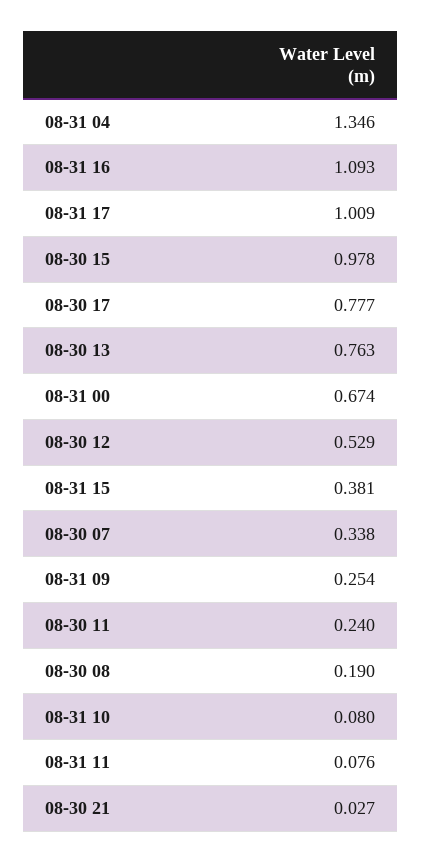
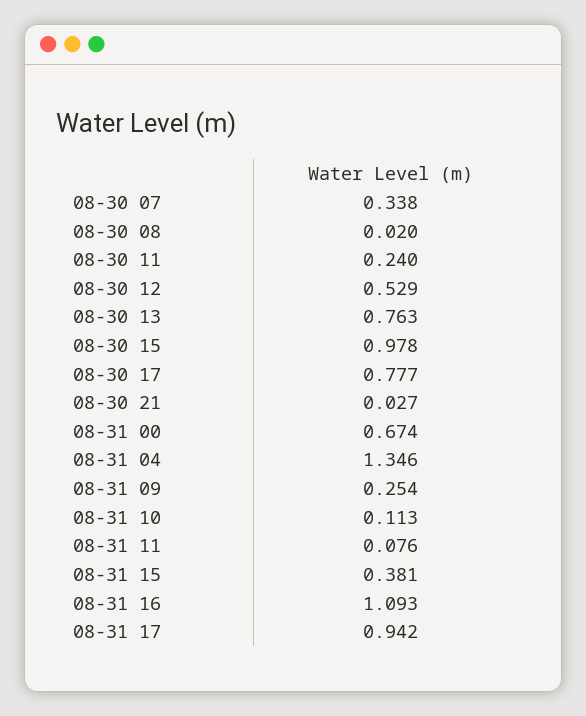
08-31 17: 1.009 -> 0.942
08-30 08: 0.19 -> 0.02
08-31 10: 0.08 -> 0.113

